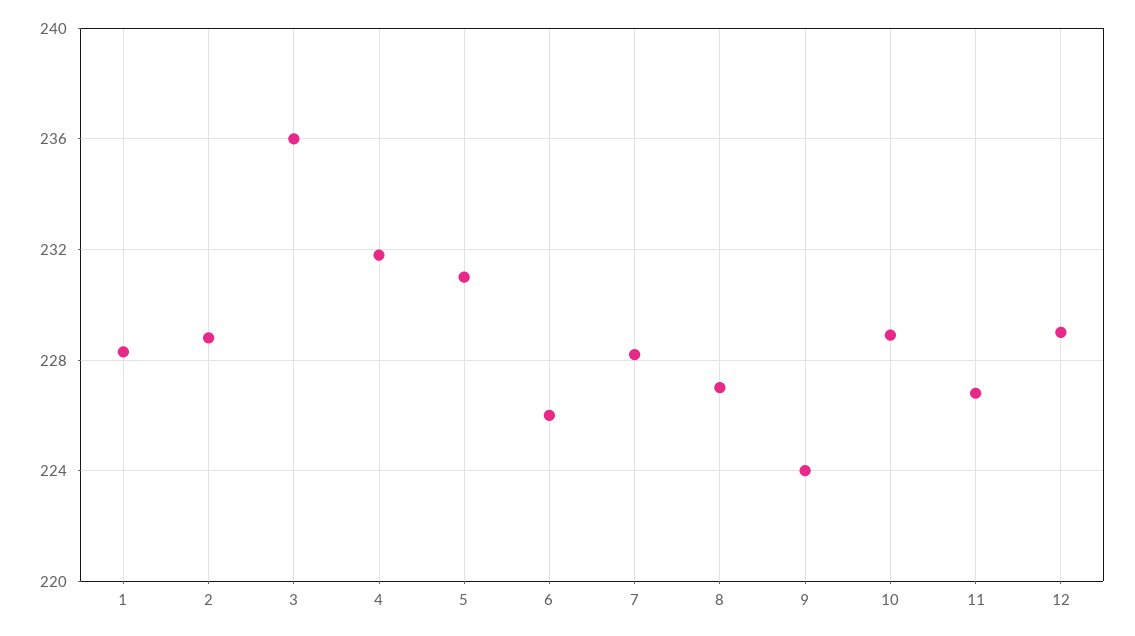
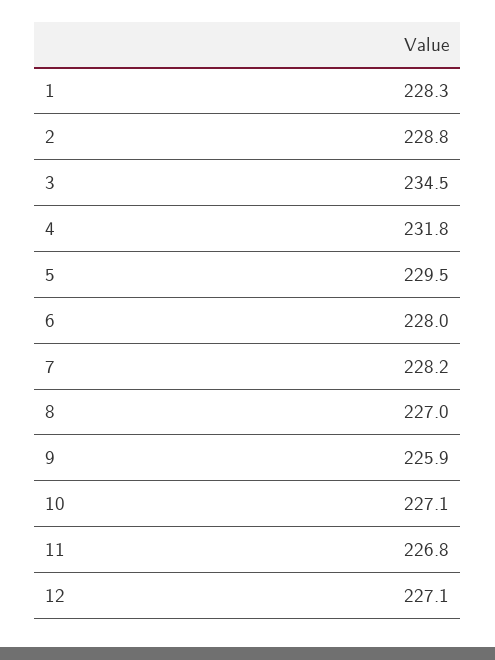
3: 236 -> 234.5
5: 231 -> 229.5
6: 226 -> 228
9: 224 -> 225.9
10: 229 -> 227.1
12: 229 -> 227.1

